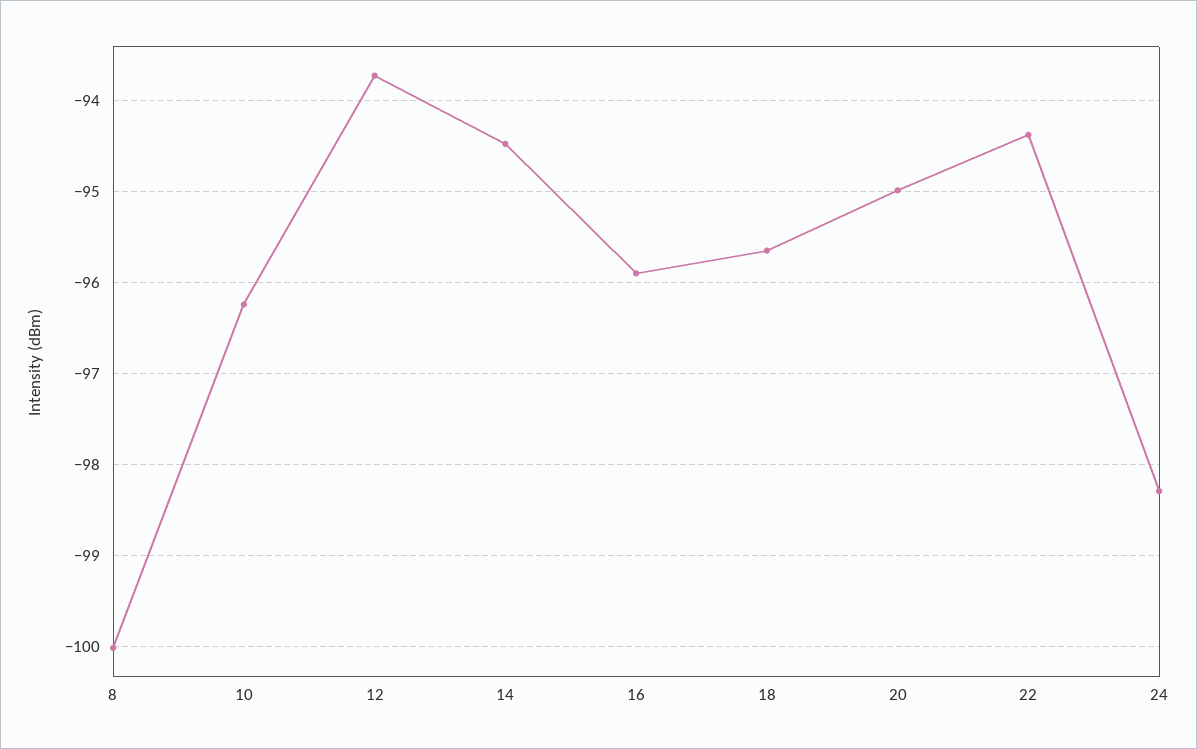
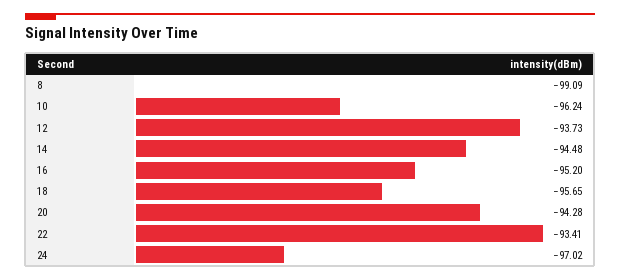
8: -100 -> -99.09
16: -95.9 -> -95.2
20: -95 -> -94.28
22: -94.4 -> -93.41
24: -98.3 -> -97.02

